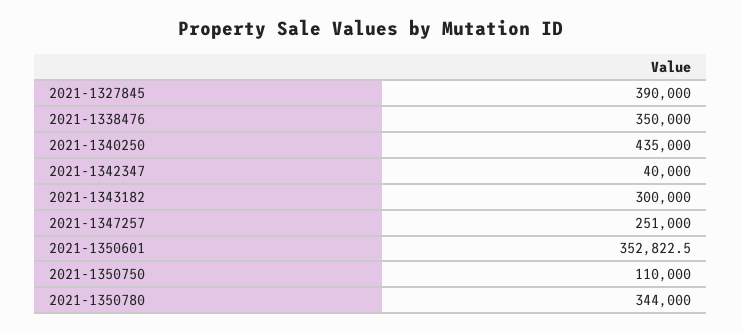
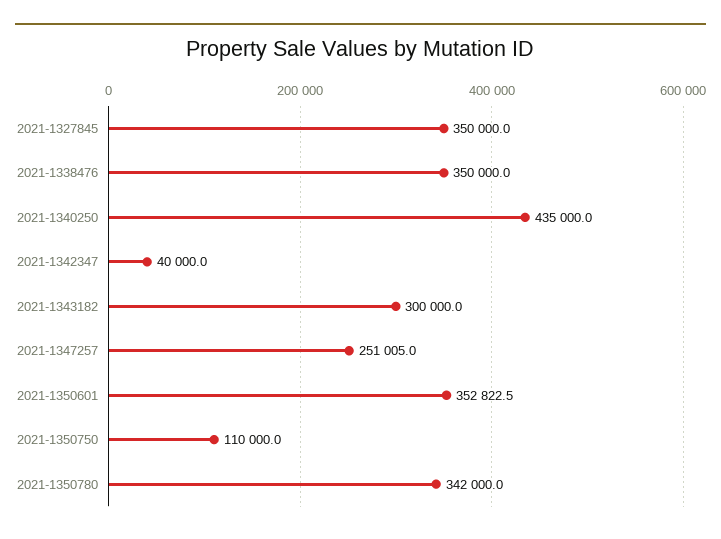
2021-1327845: 390000 -> 350000
2021-1347257: 251000 -> 251005
2021-1350780: 344000 -> 342000

